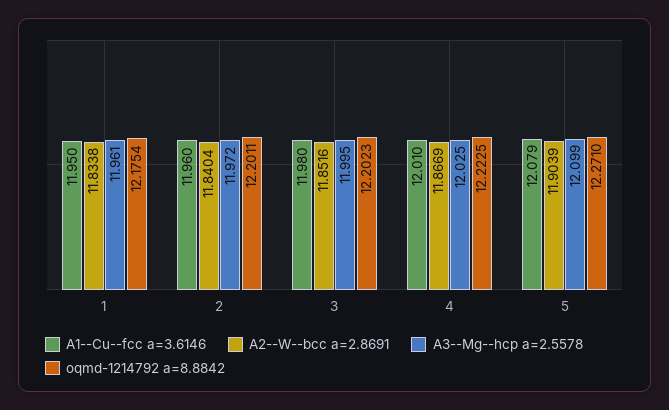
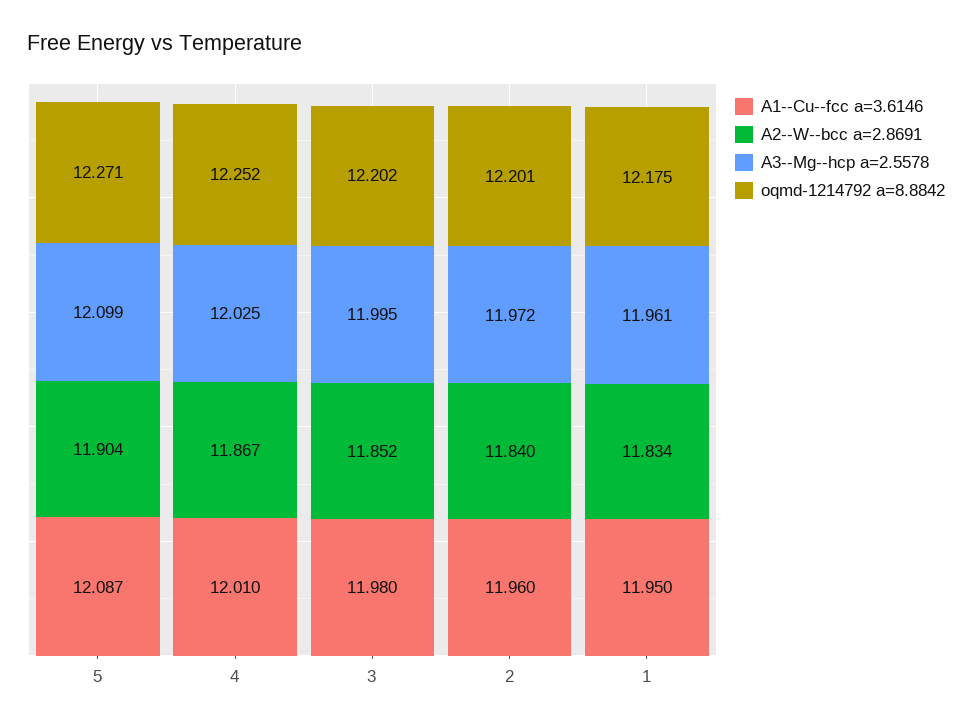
oqmd-1214792 a=8.8842, 4: 12.2225 -> 12.252
A1--Cu--fcc a=3.6146, 5: 12.079 -> 12.087

